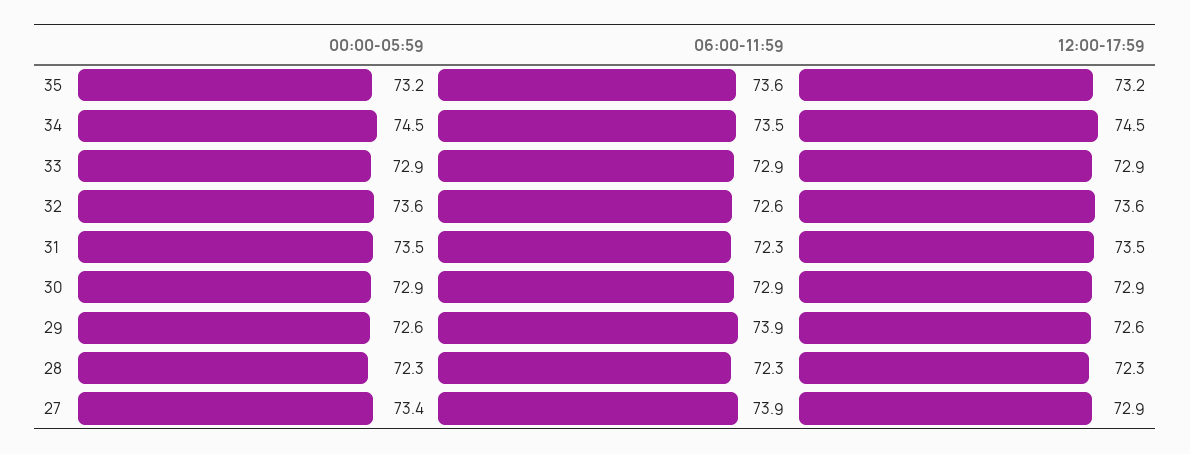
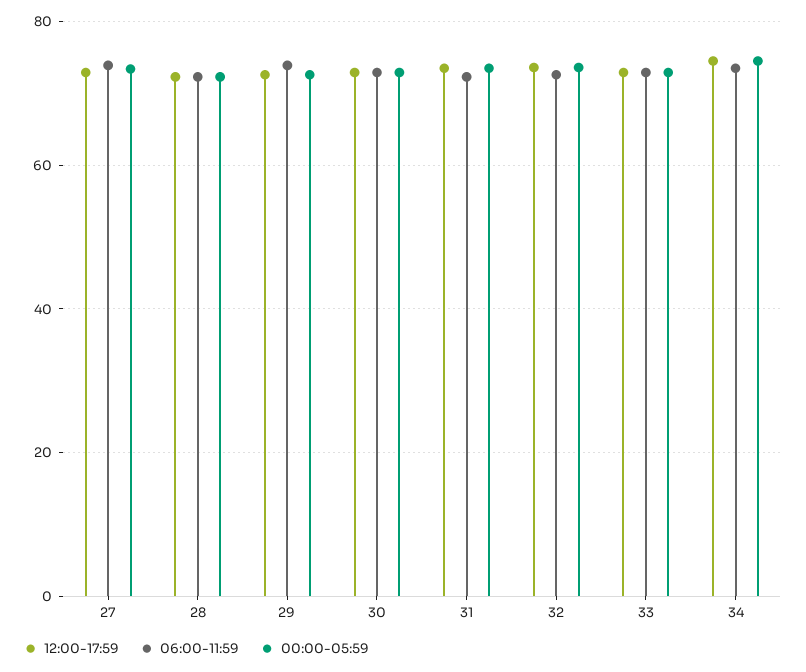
00:00-05:59, 35: 73.2 -> none
06:00-11:59, 35: 73.6 -> none
12:00-17:59, 35: 73.2 -> none

